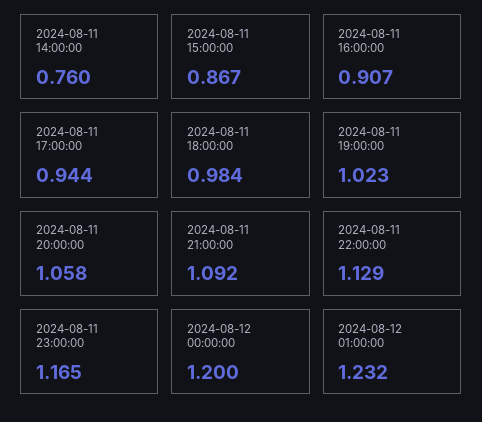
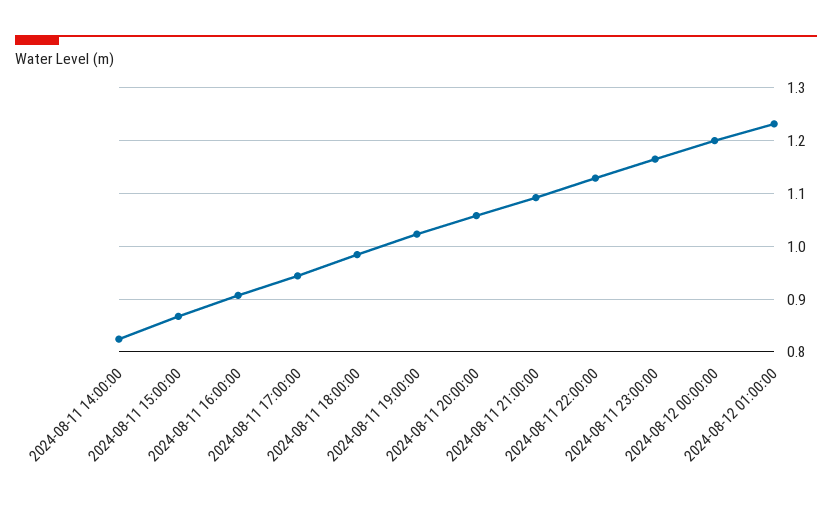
2024-08-11 14:00:00: 0.76 -> 0.82

